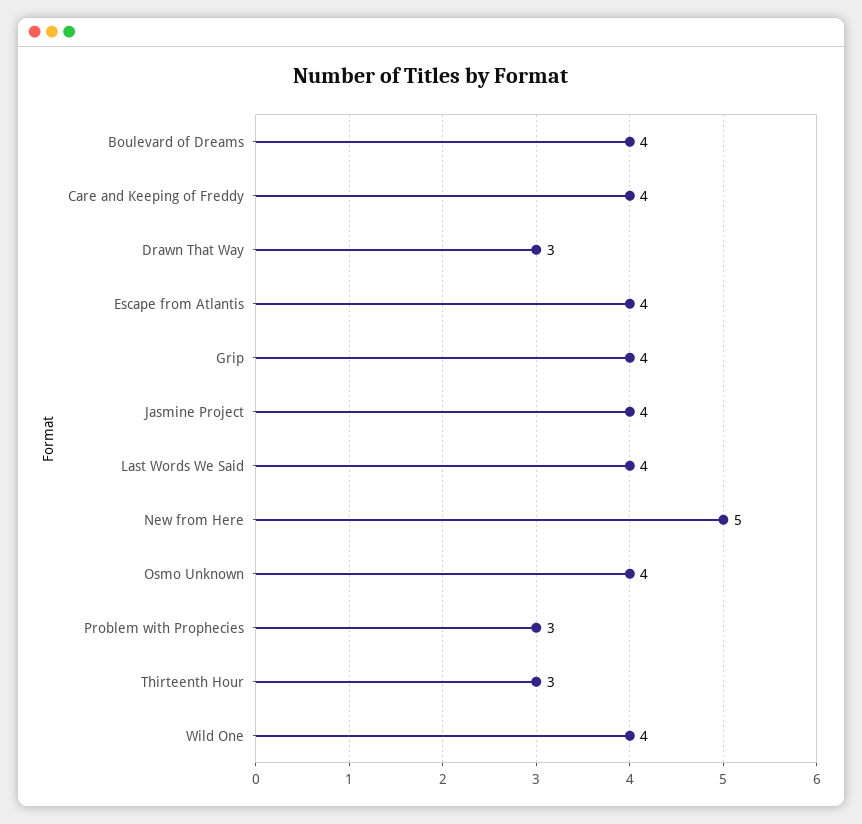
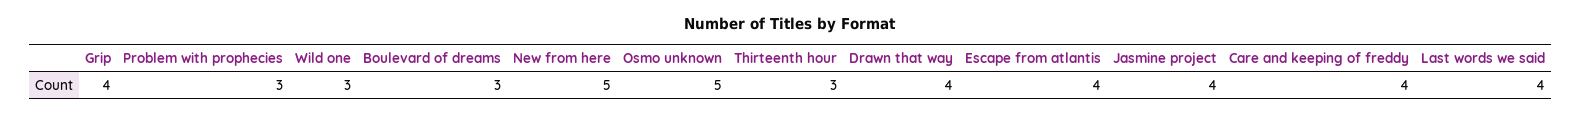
Boulevard of Dreams: 4 -> 3
Drawn That Way: 3 -> 4
Osmo Unknown: 4 -> 5
Wild One: 4 -> 3

